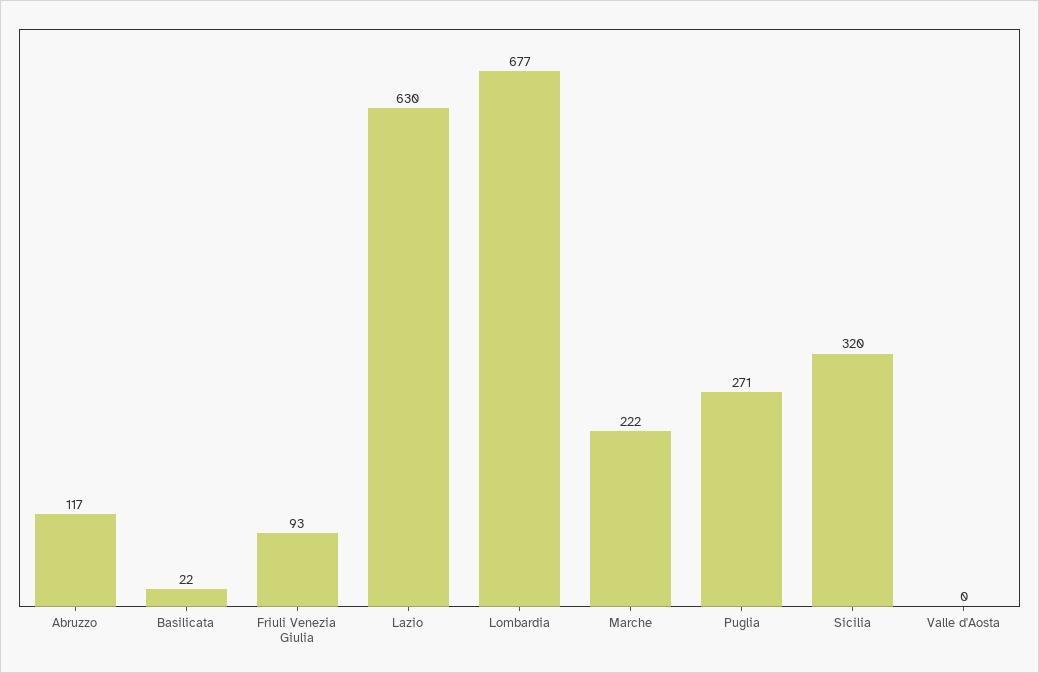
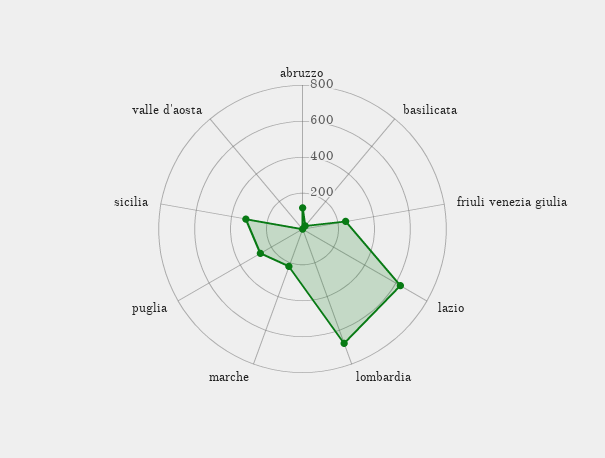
Friuli Venezia Giulia: 93 -> 250

